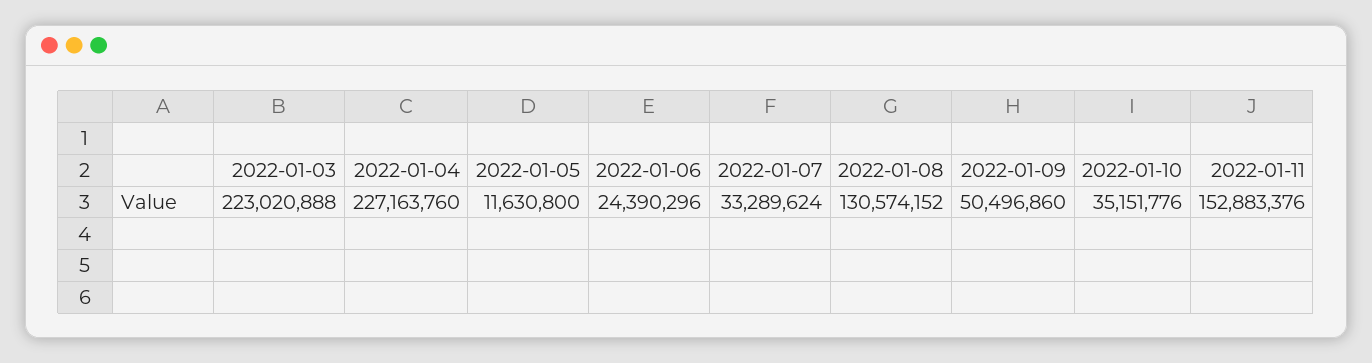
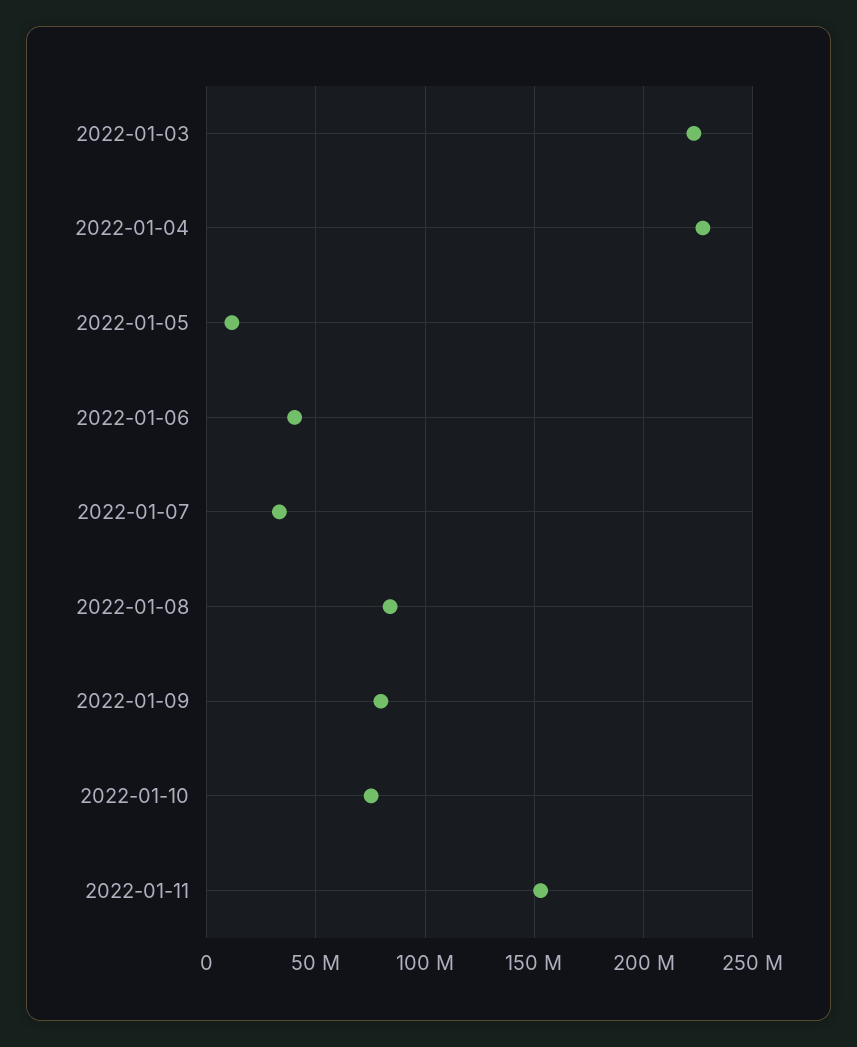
2022-01-06: 24390296 -> 40000000
2022-01-08: 130574152 -> 85000000
2022-01-09: 50496860 -> 80000000
2022-01-10: 35151776 -> 75000000

